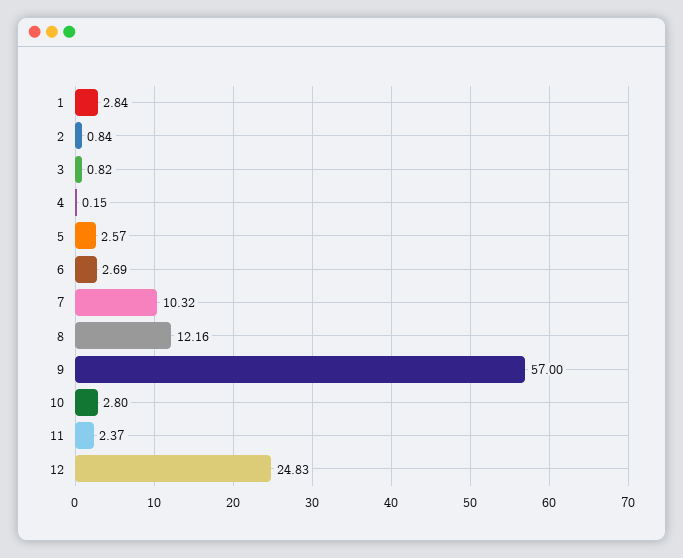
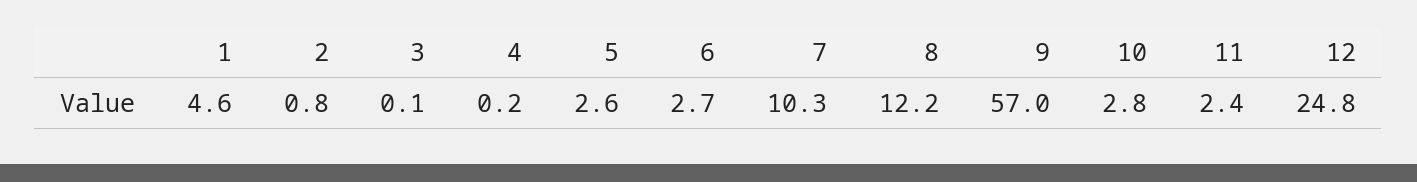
1: 2.84 -> 4.6
3: 0.82 -> 0.1

